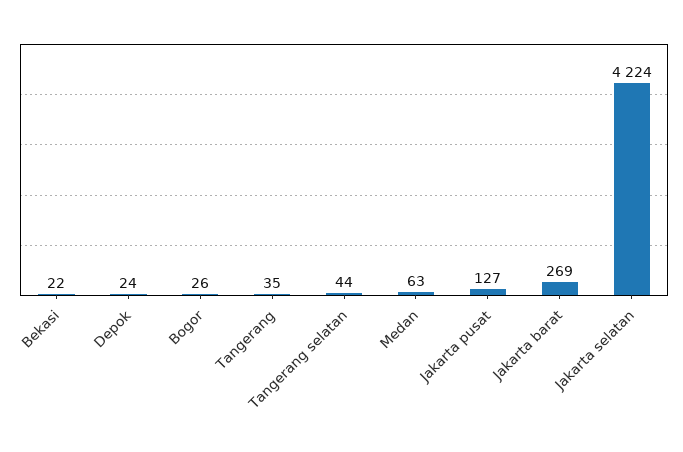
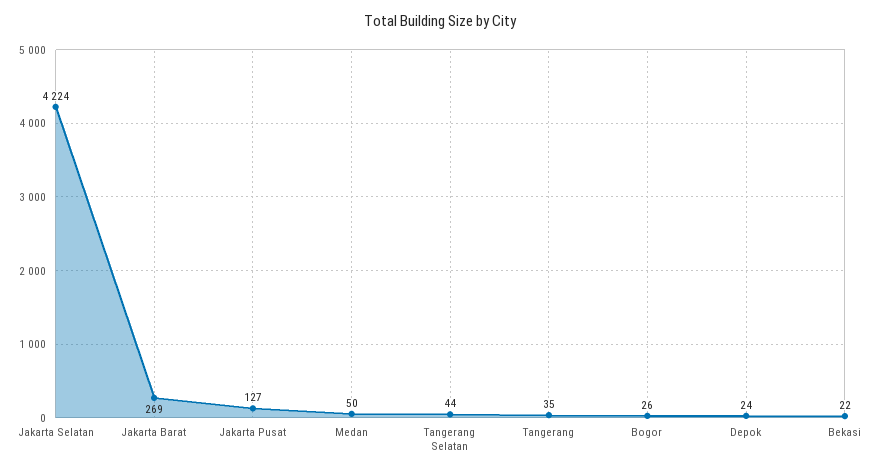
Medan: 63 -> 50

